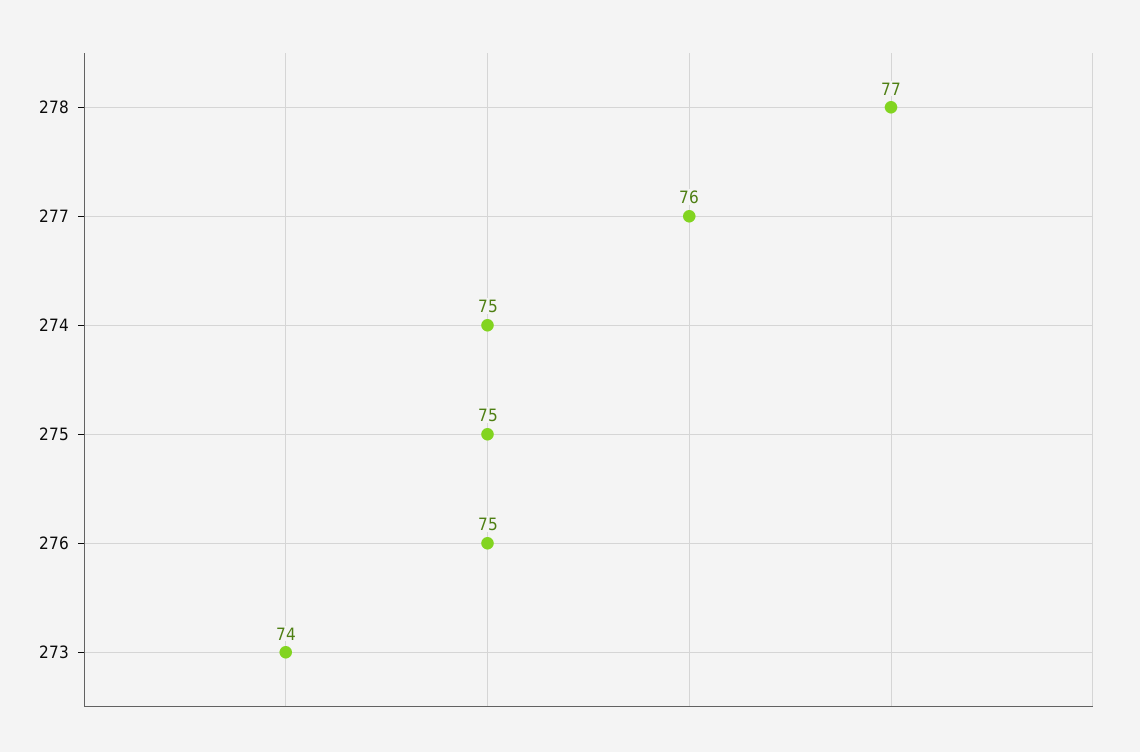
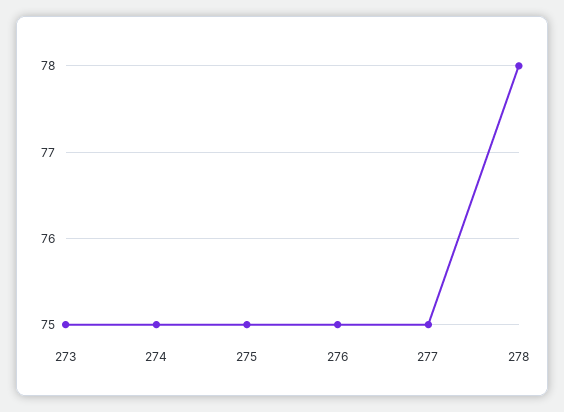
278: 77 -> 78
277: 76 -> 75
273: 74 -> 75

